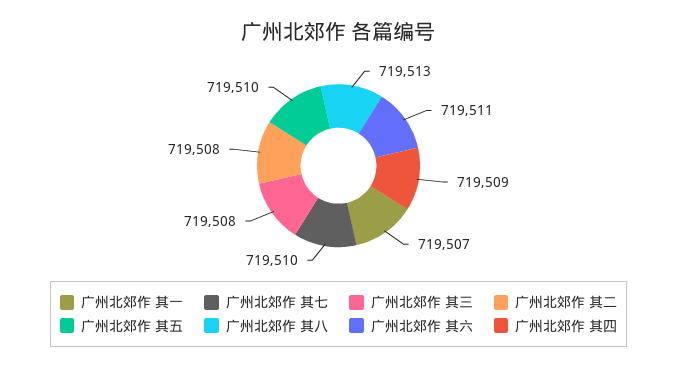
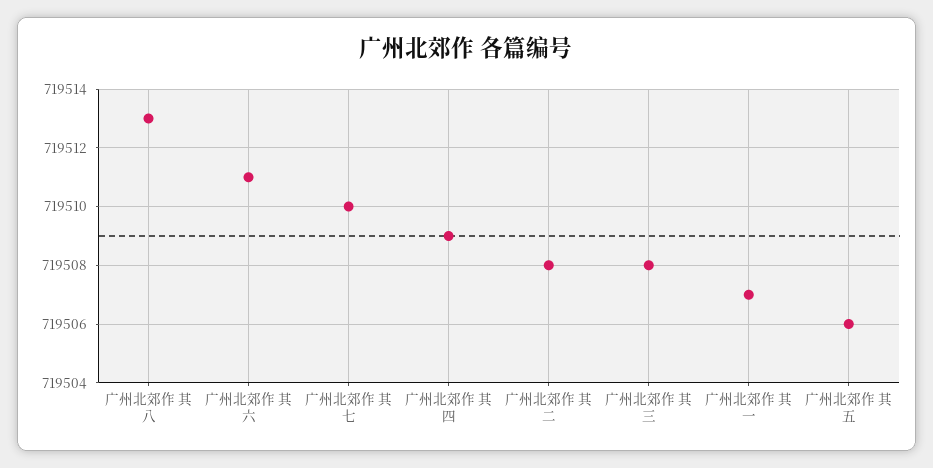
广州北郊作 其五: 719510 -> 719506

